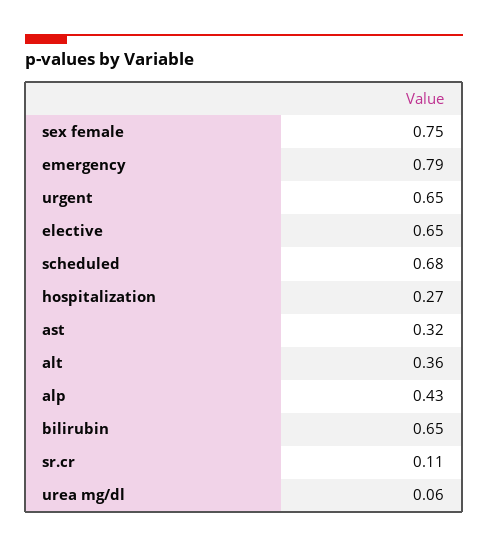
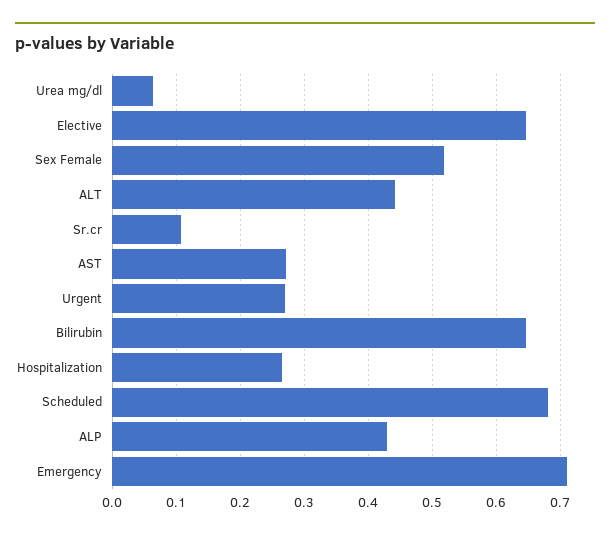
sex female: 0.75 -> 0.52
emergency: 0.79 -> 0.71
urgent: 0.65 -> 0.27
ast: 0.32 -> 0.27
alt: 0.36 -> 0.44

